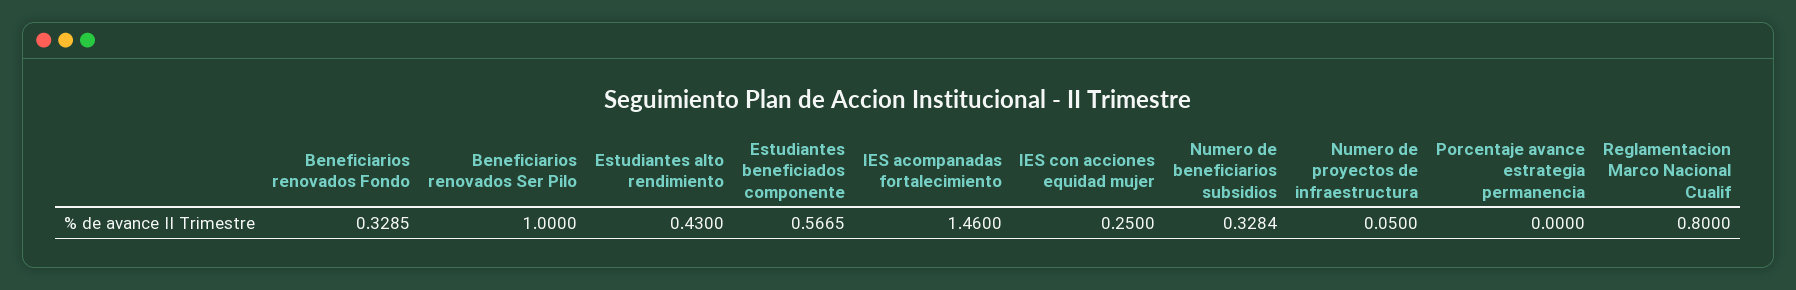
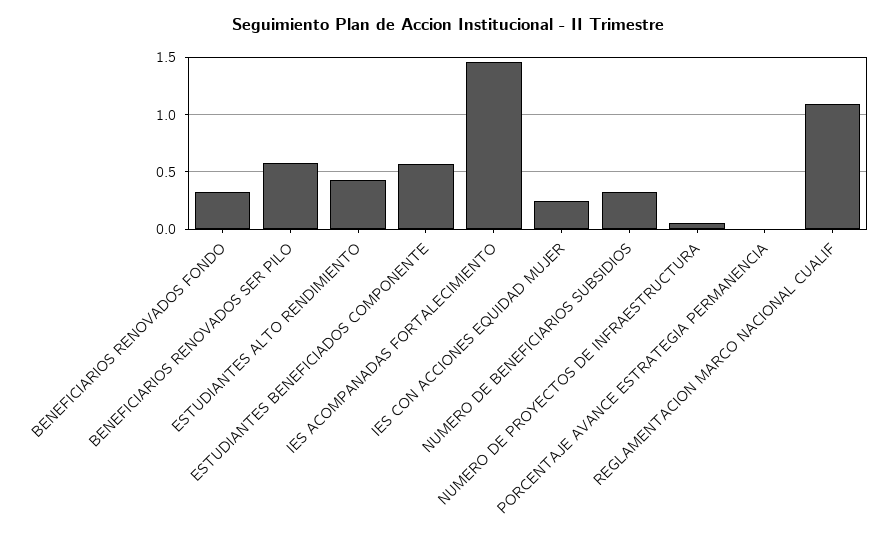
Beneficiarios renovados Ser Pilo: 1 -> 0.6
Reglamentacion Marco Nacional Cualif: 0.8 -> 1.1

